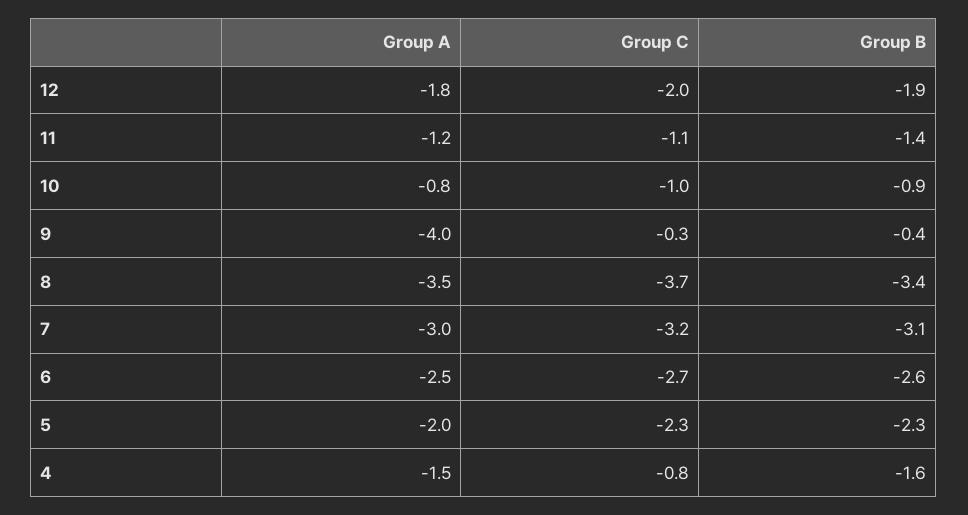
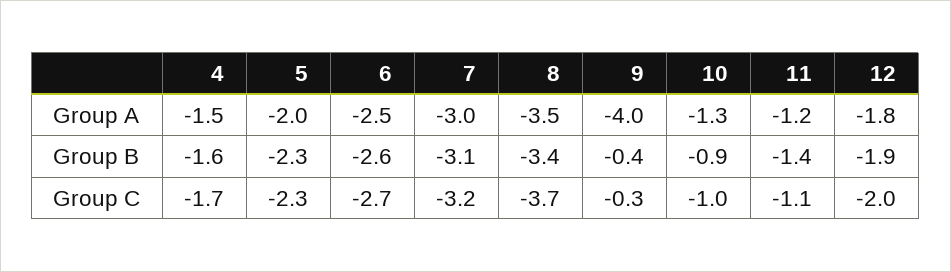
Group A, 10: -0.8 -> -1.3
Group C, 4: -0.8 -> -1.7

